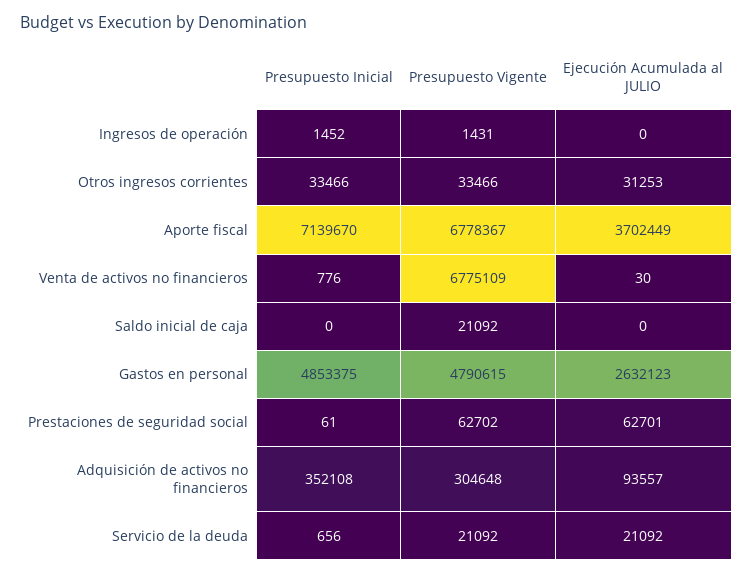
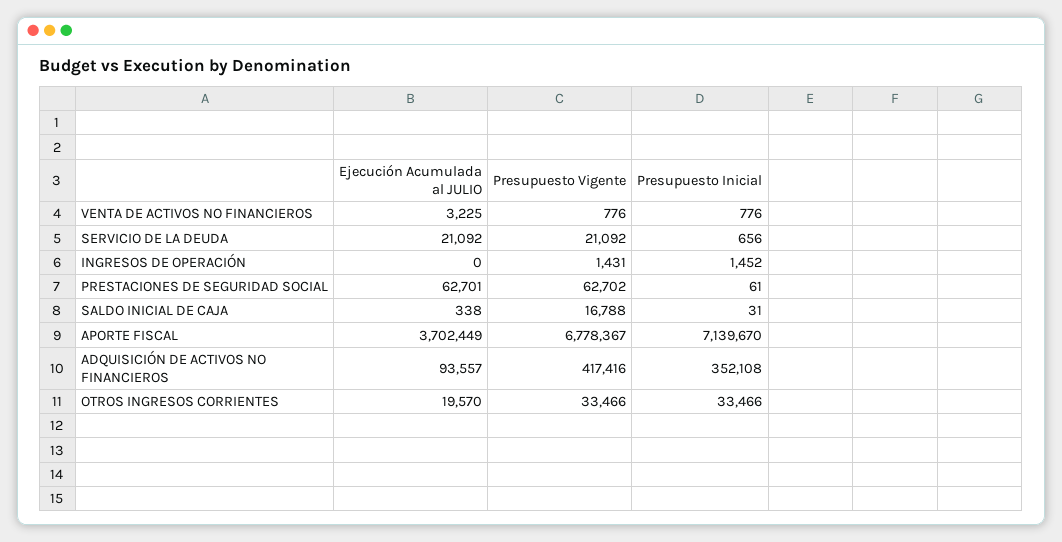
Ejecución Acumulada al JULIO, Otros ingresos corrientes: 31253 -> 19570
Presupuesto Vigente, Venta de activos no financieros: 6775109 -> 776
Ejecución Acumulada al JULIO, Venta de activos no financieros: 30 -> 3225
Presupuesto Inicial, Saldo inicial de caja: 0 -> 31
Presupuesto Vigente, Saldo inicial de caja: 21092 -> 16788
Ejecución Acumulada al JULIO, Saldo inicial de caja: 0 -> 338
Presupuesto Inicial, Gastos en personal: 4853375 -> none
Presupuesto Vigente, Gastos en personal: 4790615 -> none
Ejecución Acumulada al JULIO, Gastos en personal: 2632123 -> none
Presupuesto Vigente, Adquisición de activos no financieros: 304648 -> 417416

